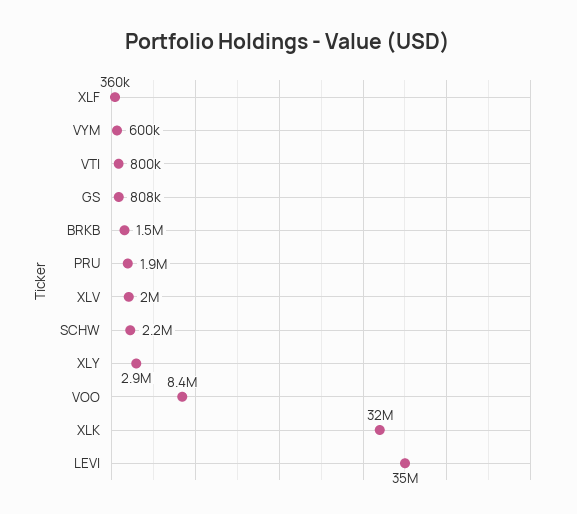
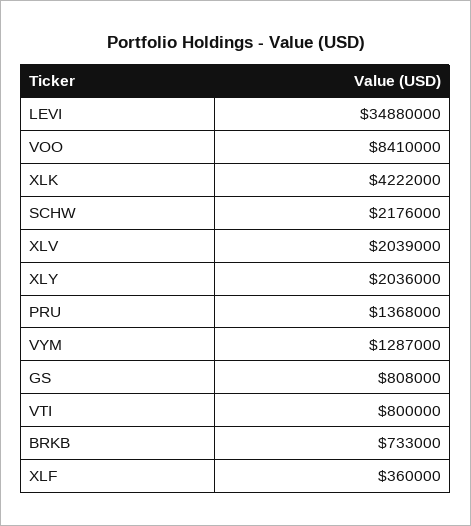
VYM: 600000 -> 1287000
BRKB: 1500000 -> 733000
PRU: 1900000 -> 1368000
XLY: 2900000 -> 2036000
XLK: 32000000 -> 4222000

